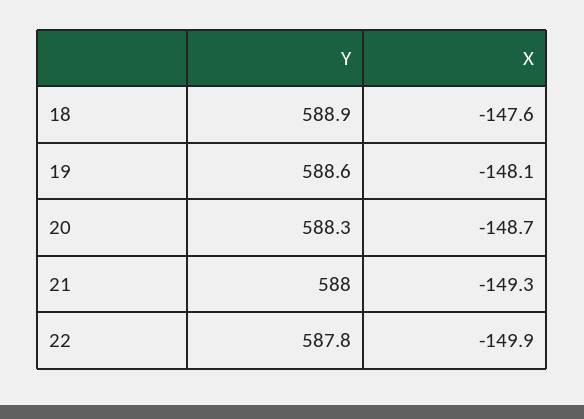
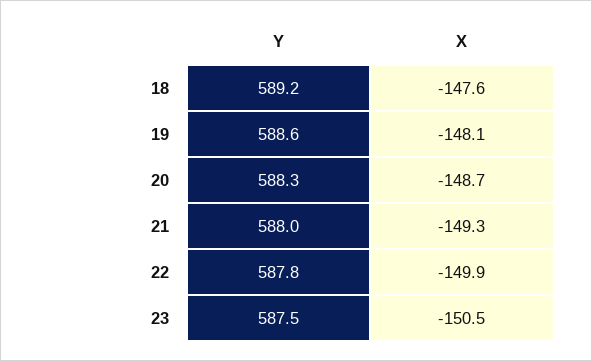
Y, 18: 588.9 -> 589.2
Y, 23: none -> 587.5
X, 23: none -> -150.5

